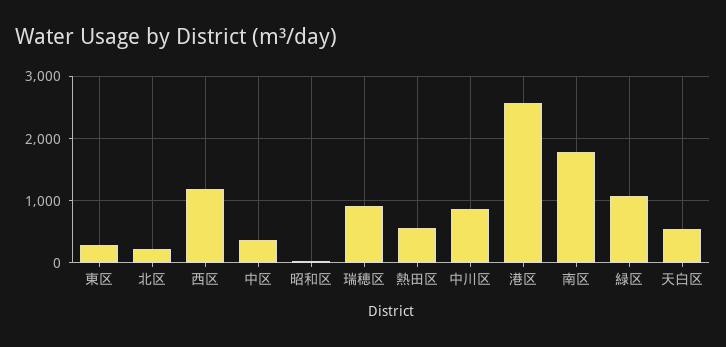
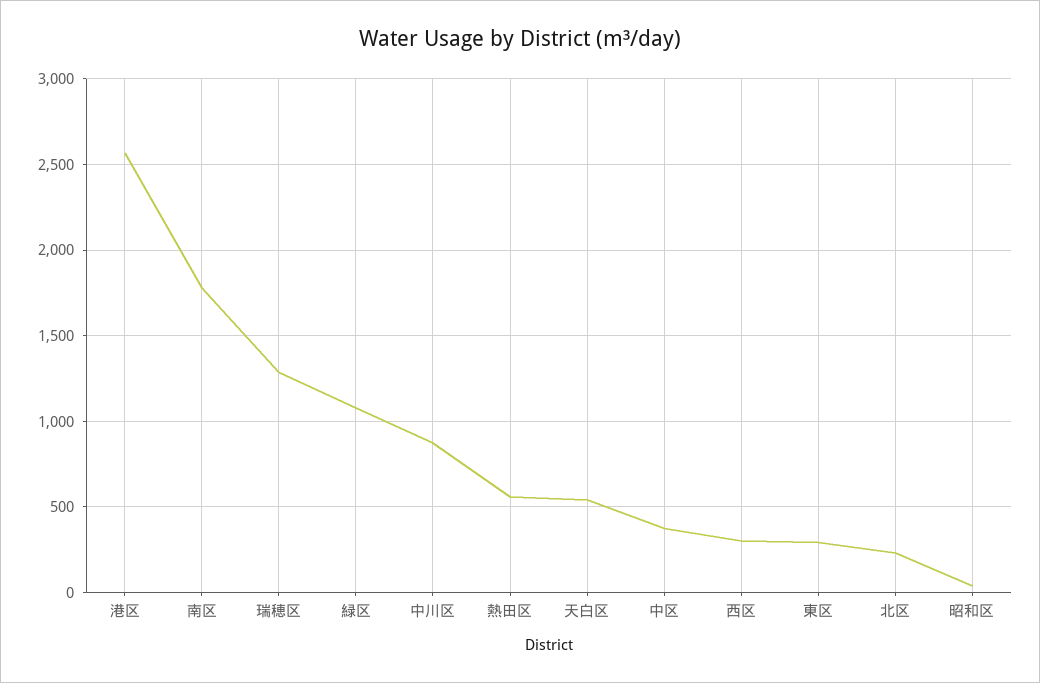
西区: 1200 -> 300
瑞穂区: 900 -> 1300

